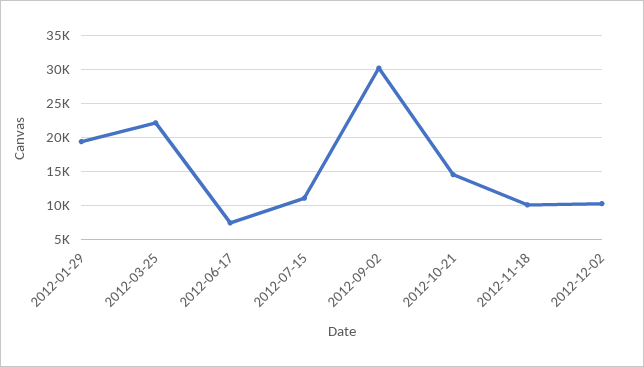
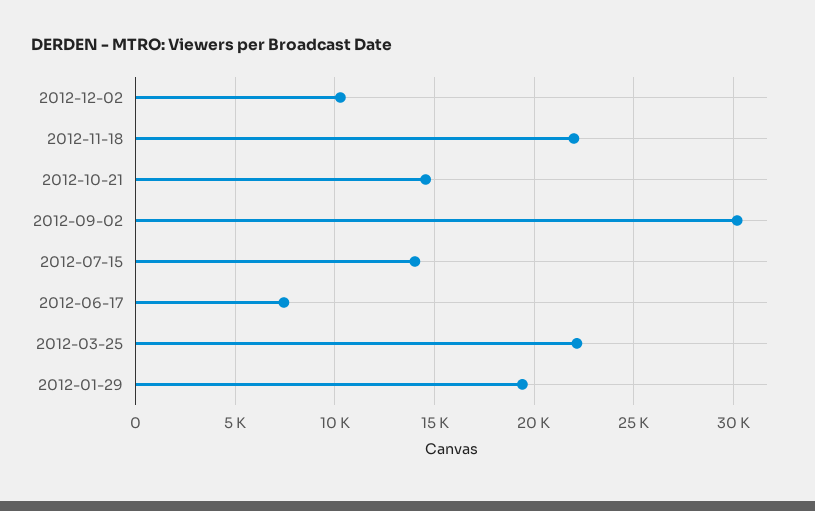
2012-07-15: 11000 -> 14000
2012-11-18: 10000 -> 22000

